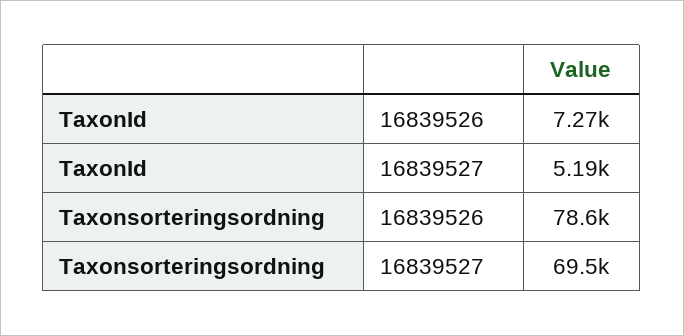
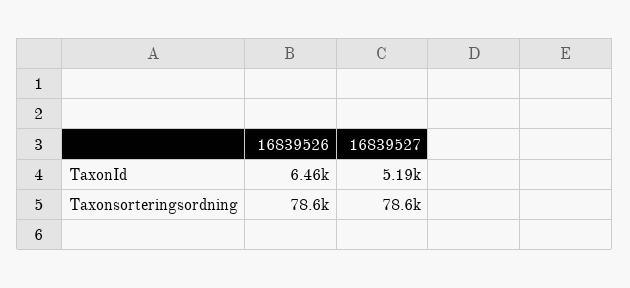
TaxonId, 16839526: 7270 -> 6460
Taxonsorteringsordning, 16839527: 69500 -> 78600

